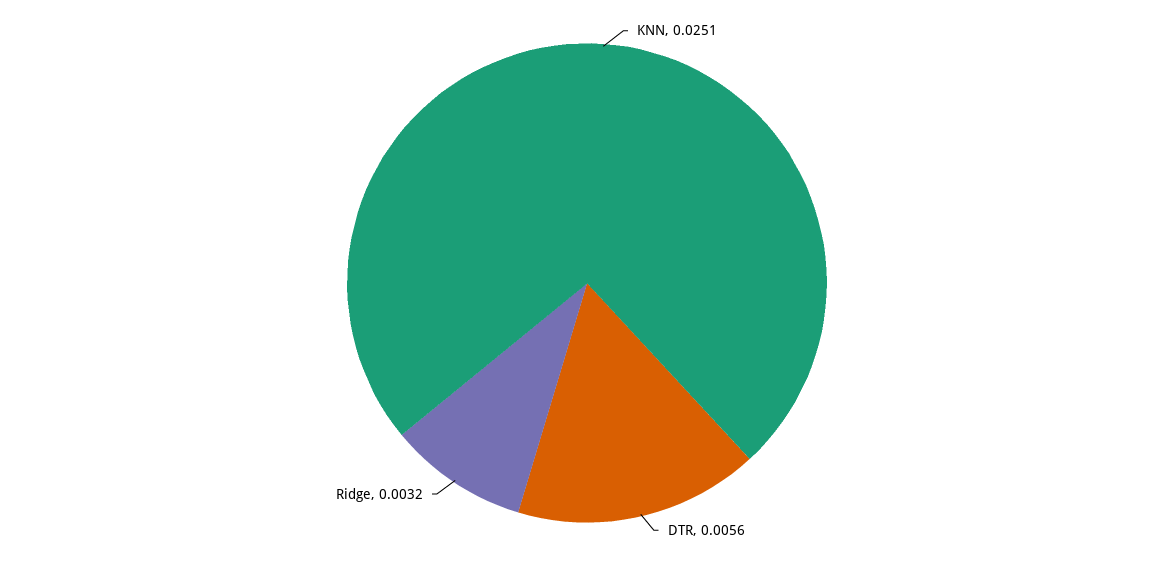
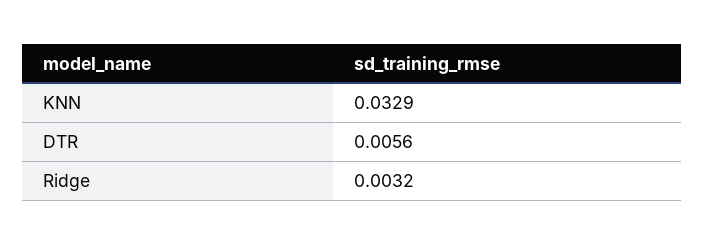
KNN: 0.0251 -> 0.0329

